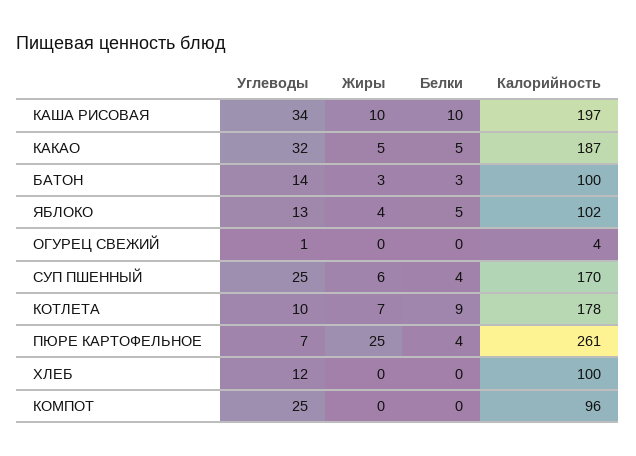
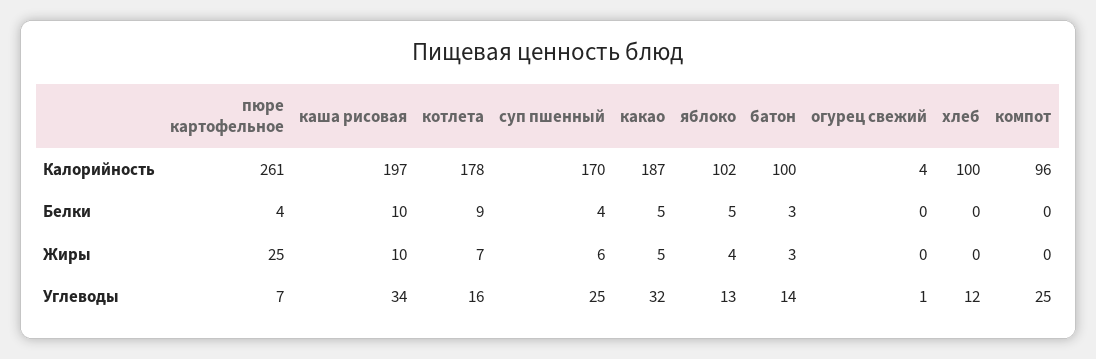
Углеводы, КОТЛЕТА: 10 -> 16

